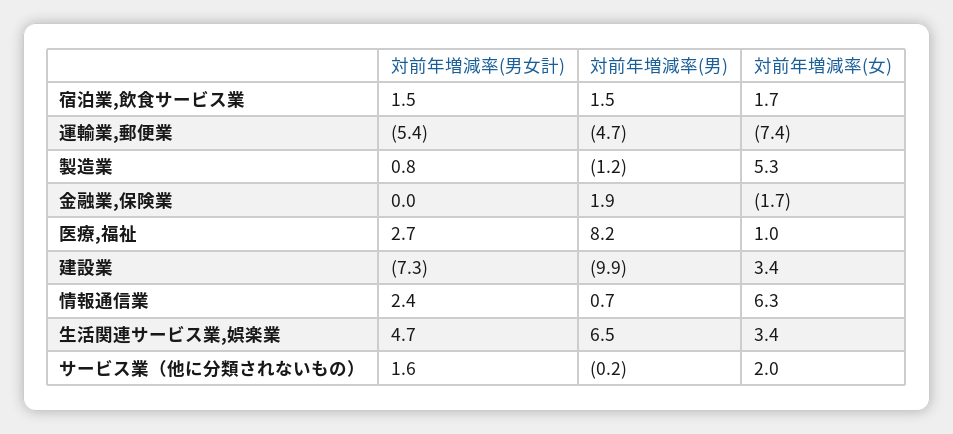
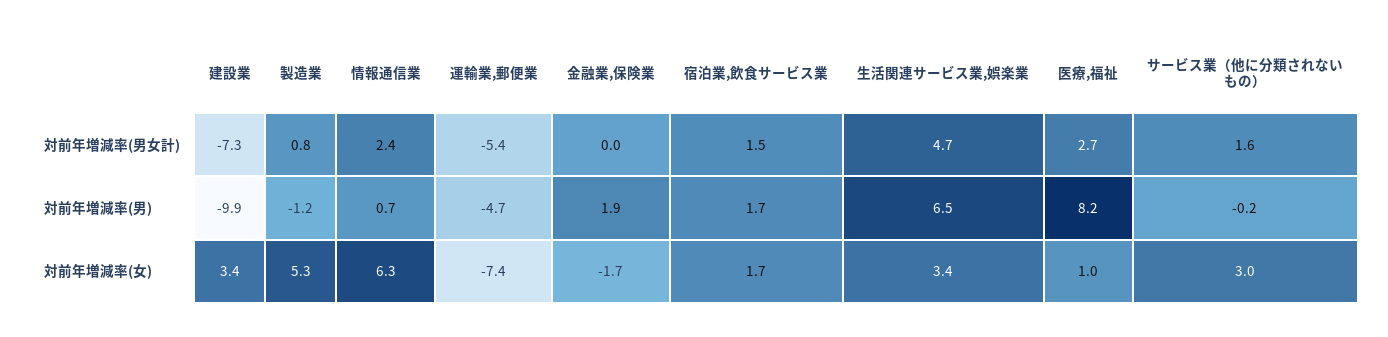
対前年増減率(男), 宿泊業,飲食サービス業: 1.5 -> 1.7
対前年増減率(女), サービス業（他に分類されないもの）: 2 -> 3

